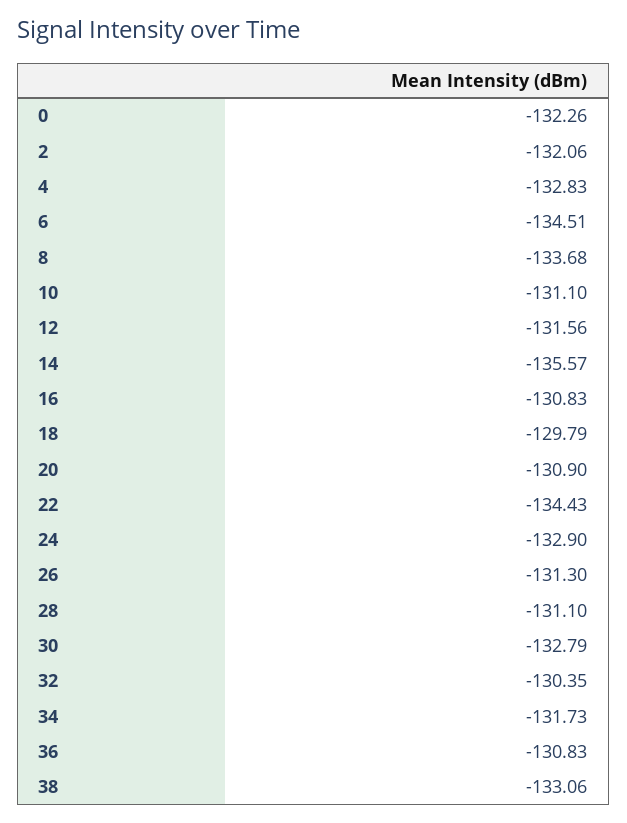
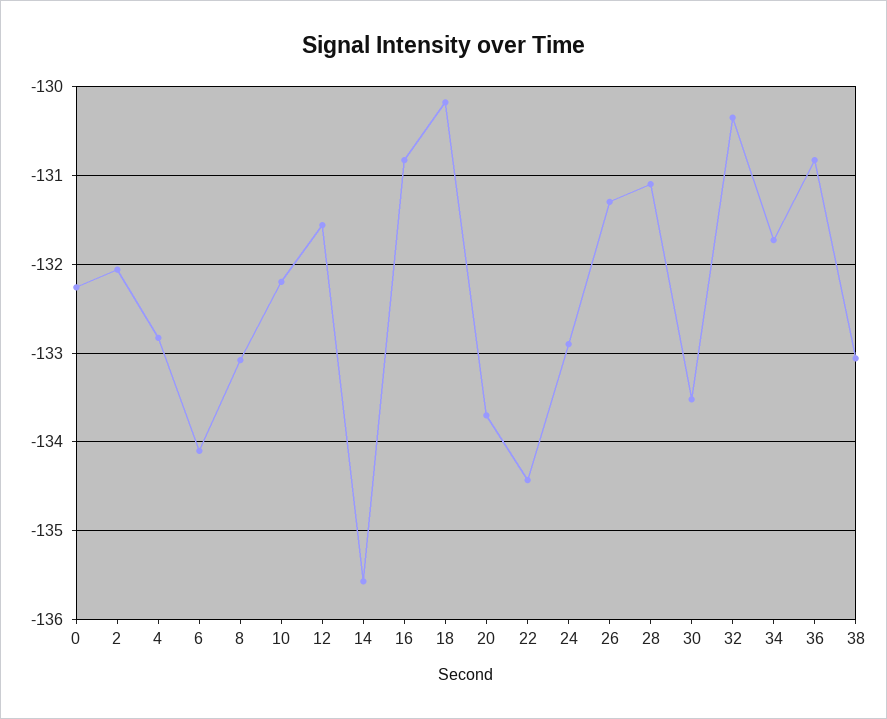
6: -134.51 -> -134.1
8: -133.68 -> -133.1
10: -131.1 -> -132.2
18: -129.79 -> -130.2
20: -130.9 -> -133.7
30: -132.79 -> -133.5

